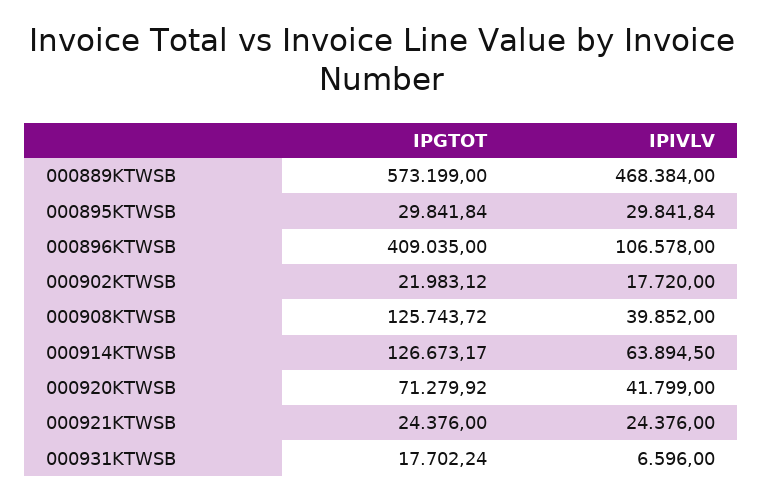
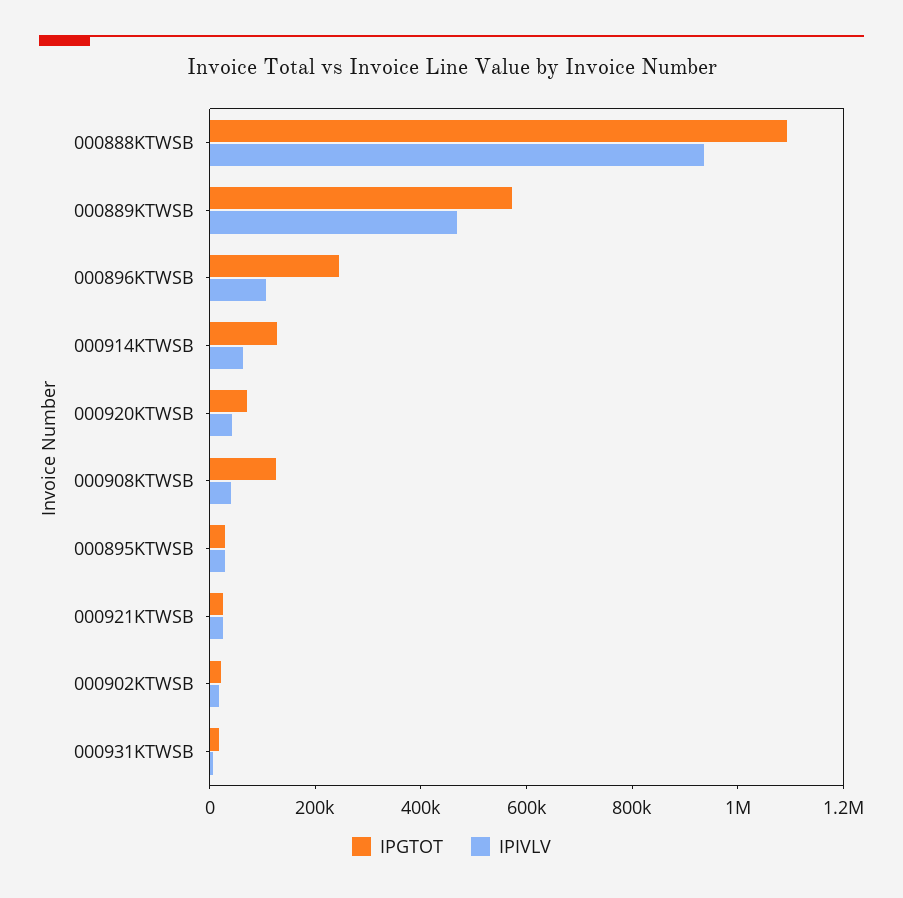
IPGTOT, 000896KTWSB: 409035 -> 250000
IPGTOT, 000888KTWSB: none -> 1100000
IPIVLV, 000888KTWSB: none -> 950000

